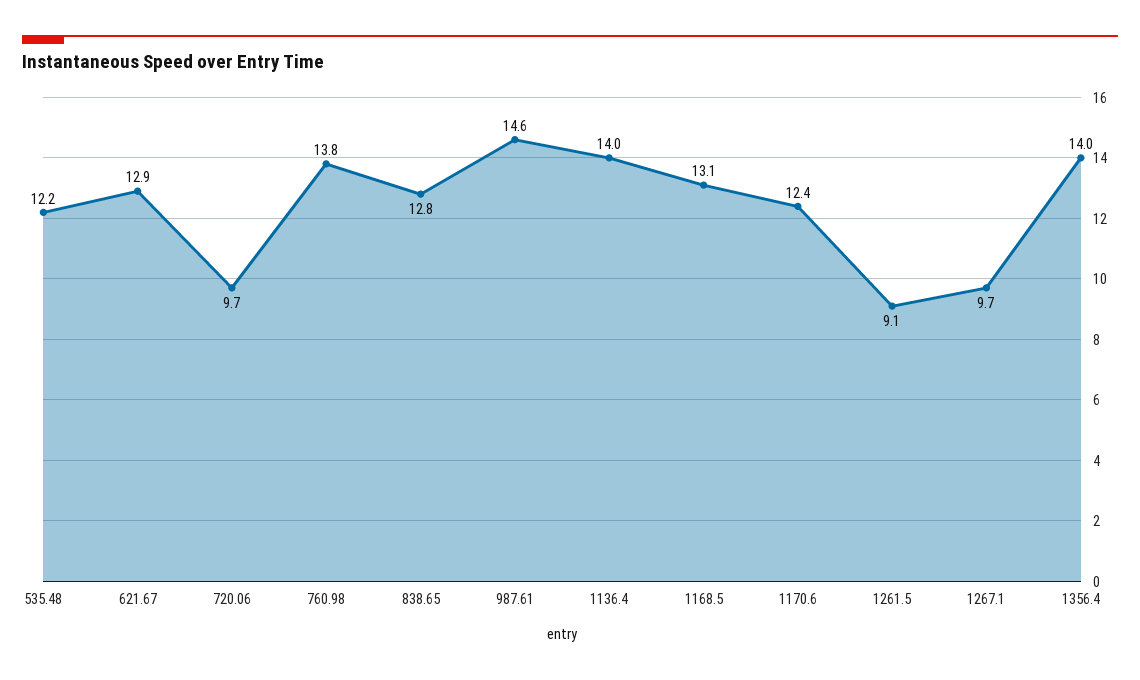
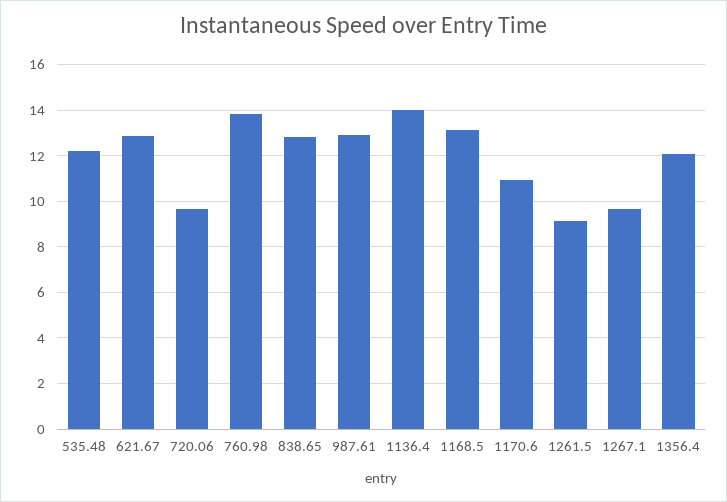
987.61: 14.6 -> 13
1170.6: 12.4 -> 11
1356.4: 14 -> 12

